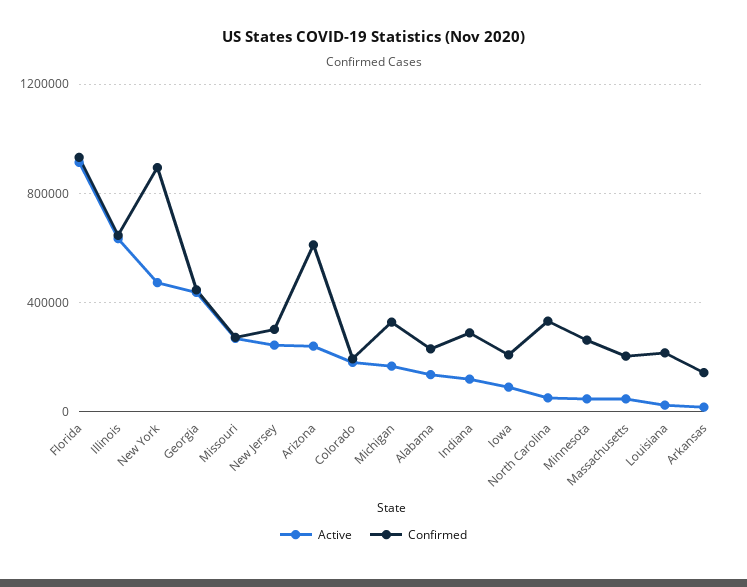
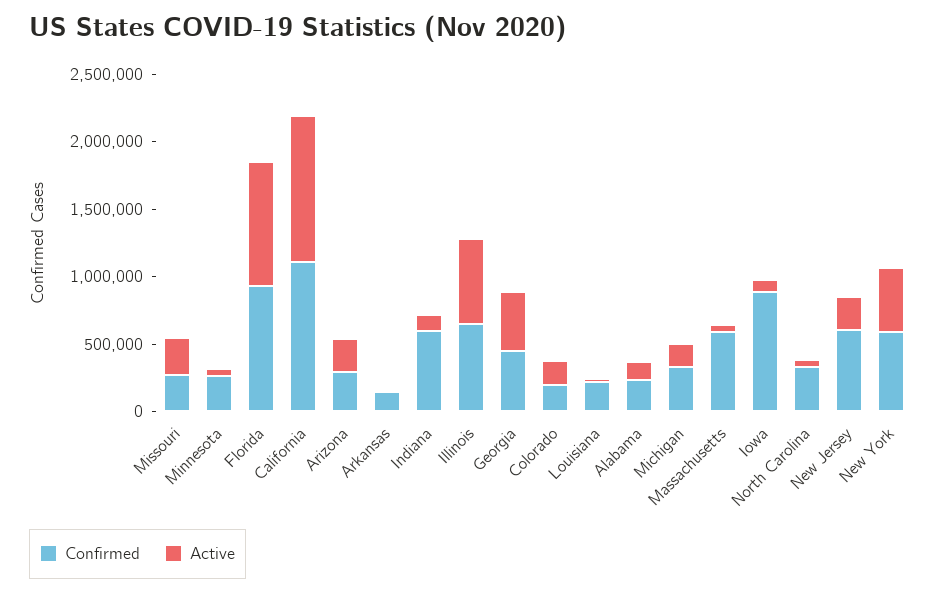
Confirmed, New York: 900000 -> 600000
Confirmed, New Jersey: 300000 -> 600000
Confirmed, Arizona: 600000 -> 300000
Confirmed, Indiana: 300000 -> 600000
Confirmed, Iowa: 200000 -> 900000
Confirmed, Massachusetts: 200000 -> 600000
Confirmed, California: none -> 1100000
Active, California: none -> 1100000

